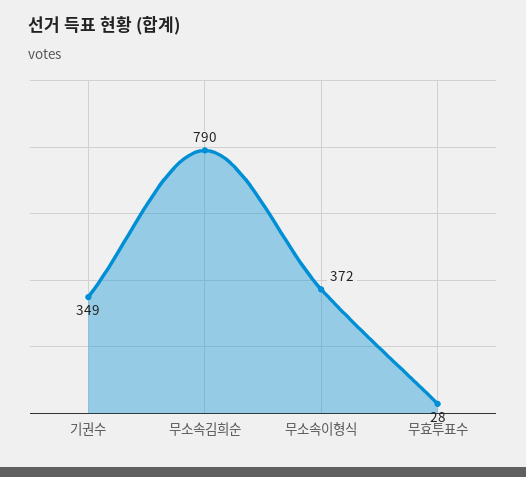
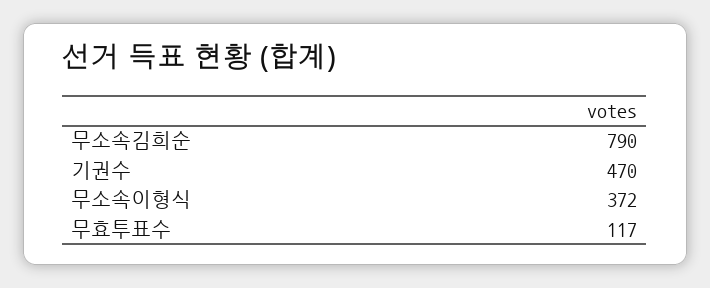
기권수: 349 -> 470
무효투표수: 28 -> 117

